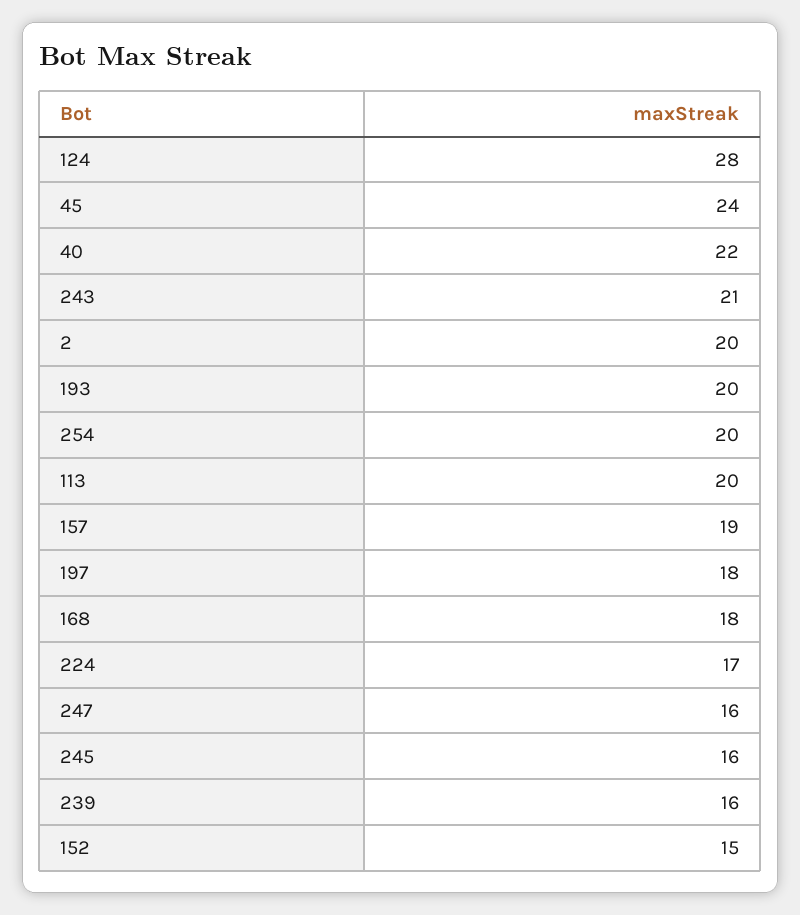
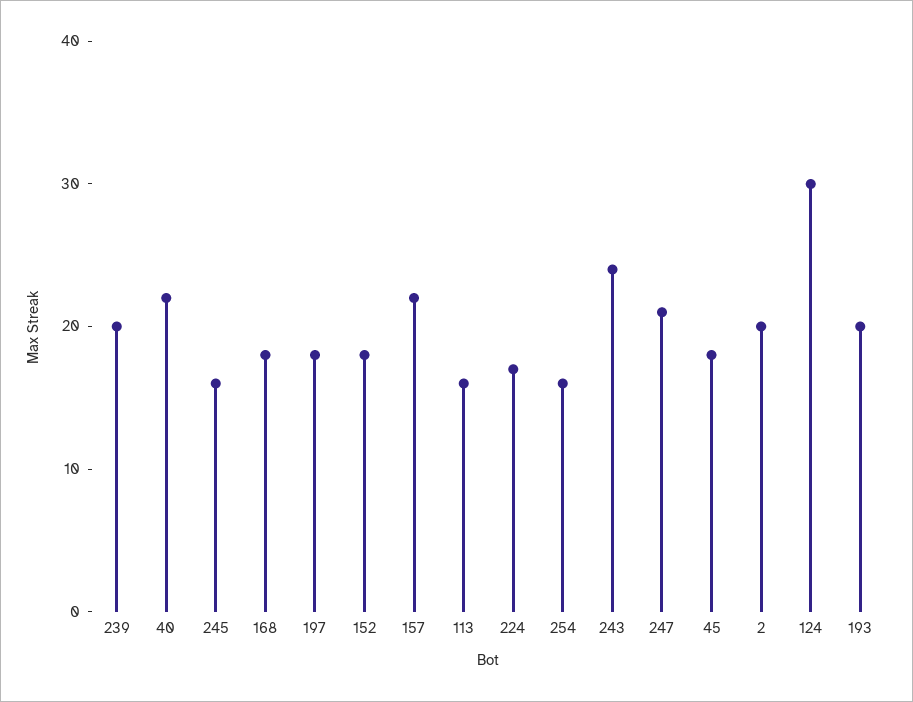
124: 28 -> 30
45: 24 -> 18
243: 21 -> 24
254: 20 -> 16
113: 20 -> 16
157: 19 -> 22
247: 16 -> 21
239: 16 -> 20
152: 15 -> 18

